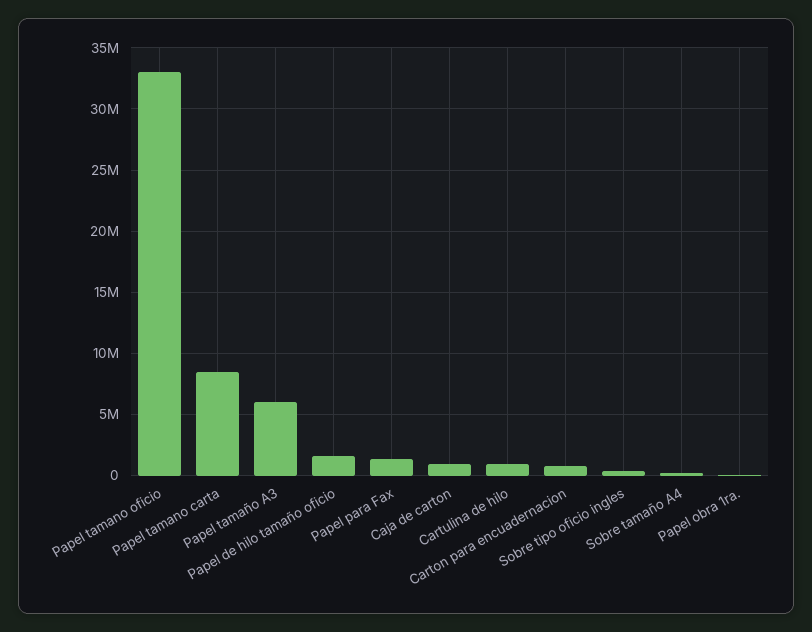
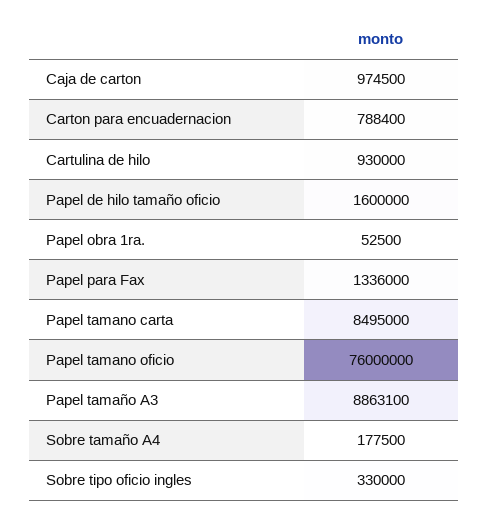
Papel tamano oficio: 33000000 -> 76000000
Papel tamaño A3: 6000000 -> 8863100

